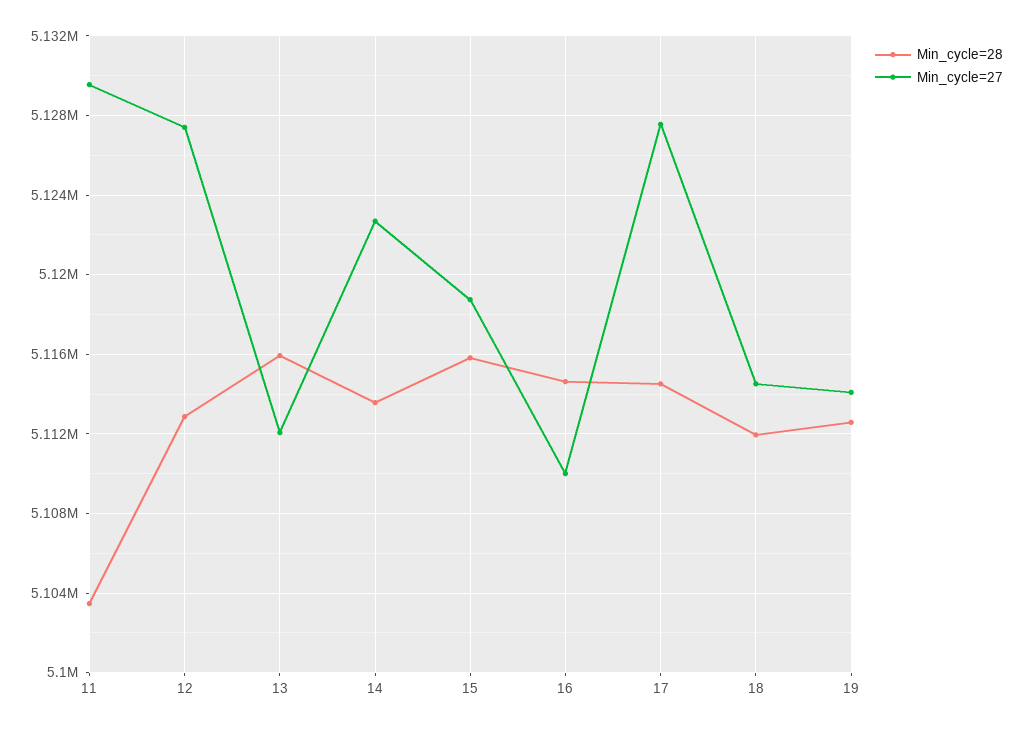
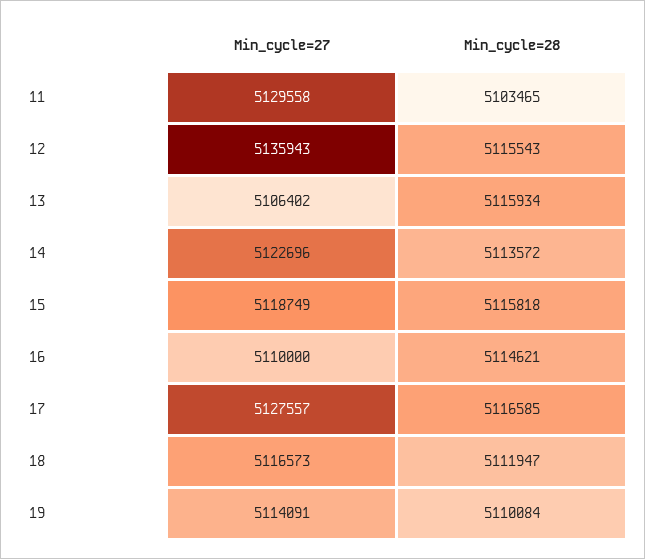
Min_cycle=28, 12: 5113000 -> 5115543
Min_cycle=27, 12: 5127500 -> 5135943
Min_cycle=27, 13: 5112000 -> 5106402
Min_cycle=28, 17: 5114500 -> 5116585
Min_cycle=27, 18: 5114500 -> 5116573
Min_cycle=28, 19: 5112500 -> 5110084

